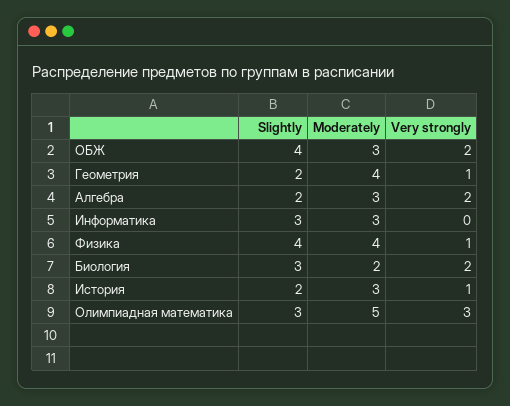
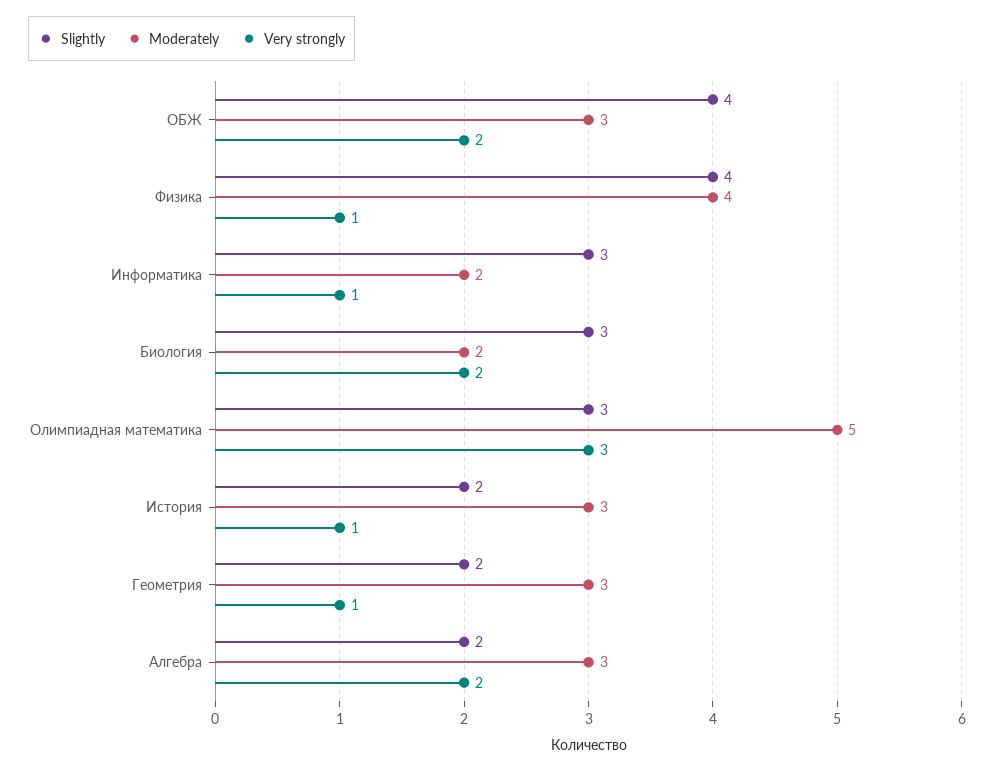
Moderately, Геометрия: 4 -> 3
Moderately, Информатика: 3 -> 2
Very strongly, Информатика: 0 -> 1

